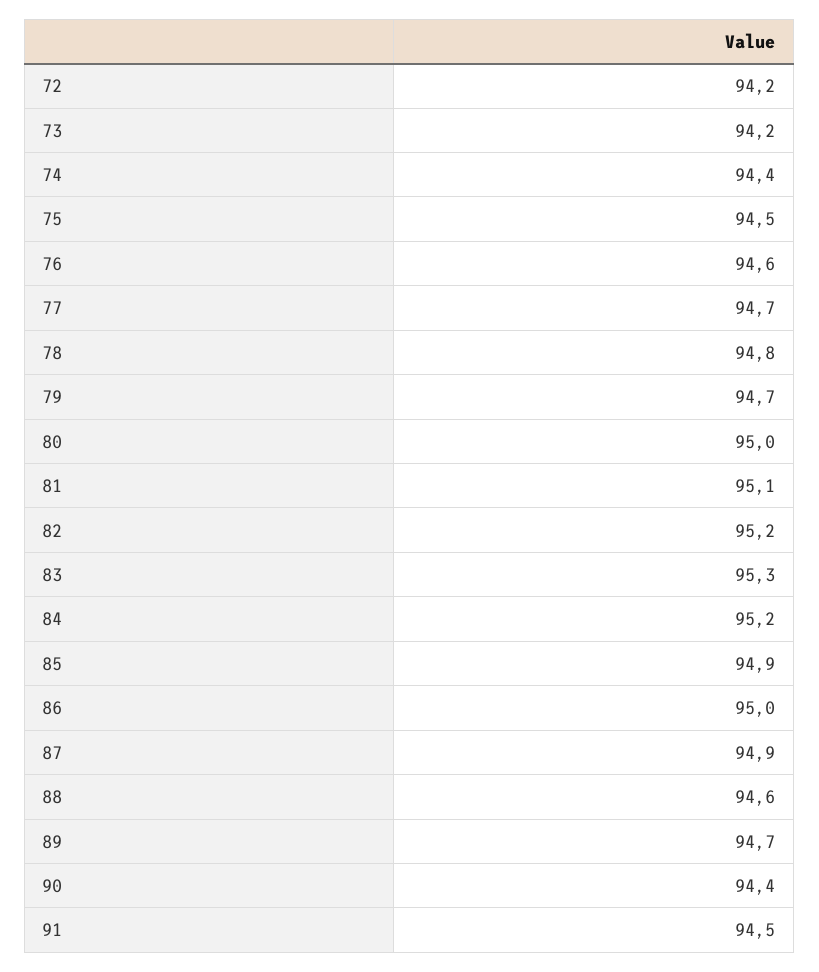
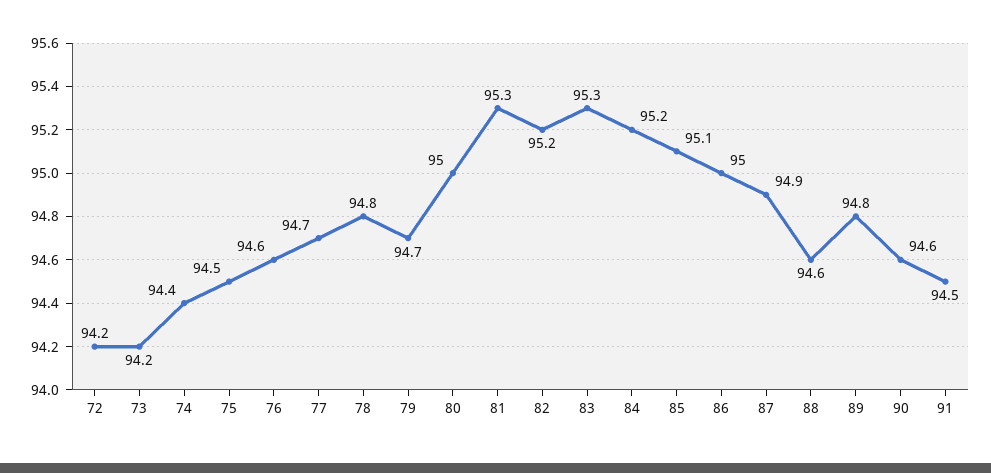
81: 95.1 -> 95.3
85: 94.9 -> 95.1
89: 94.7 -> 94.8
90: 94.4 -> 94.6

